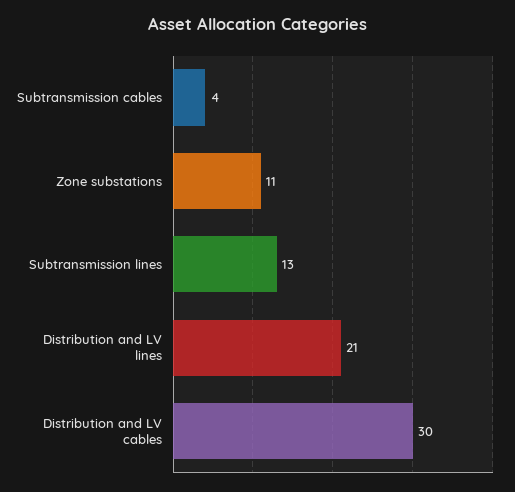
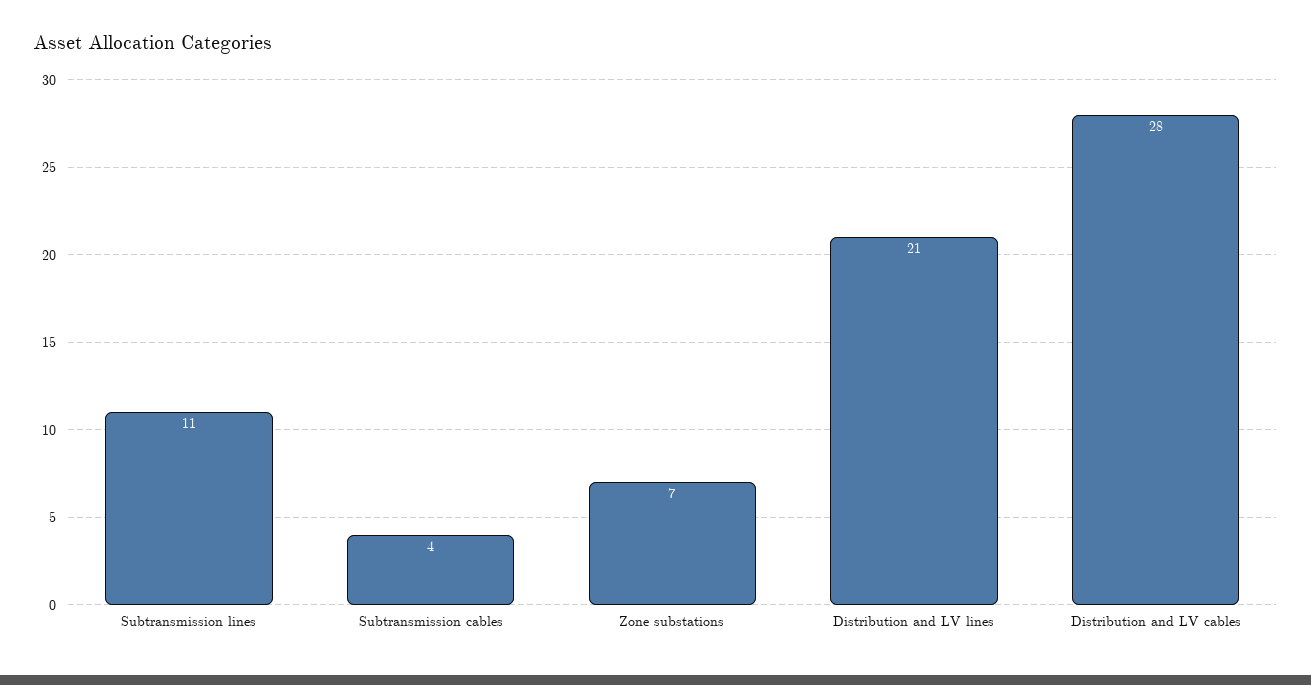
Zone substations: 11 -> 7
Subtransmission lines: 13 -> 11
Distribution and LV cables: 30 -> 28

